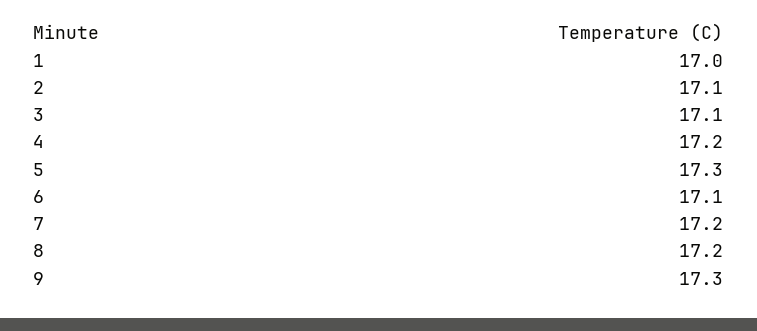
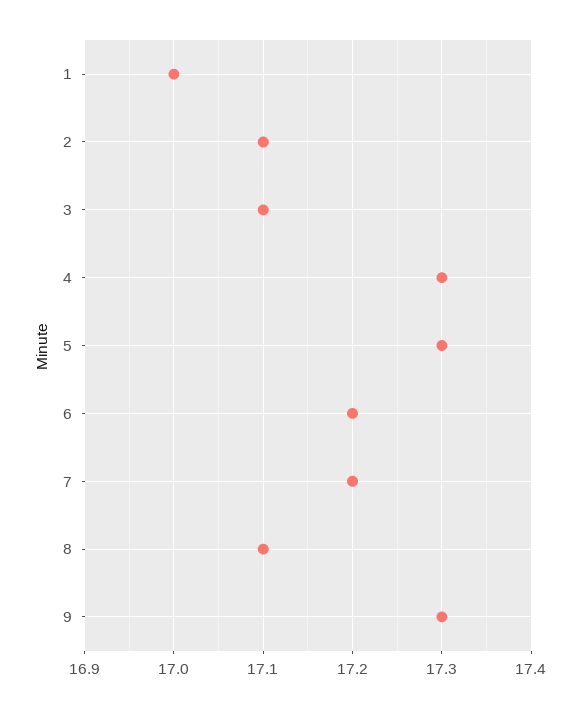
4: 17.2 -> 17.3
6: 17.1 -> 17.2
8: 17.2 -> 17.1

